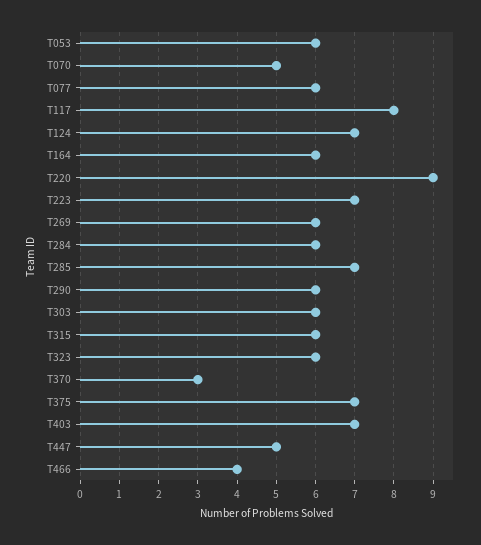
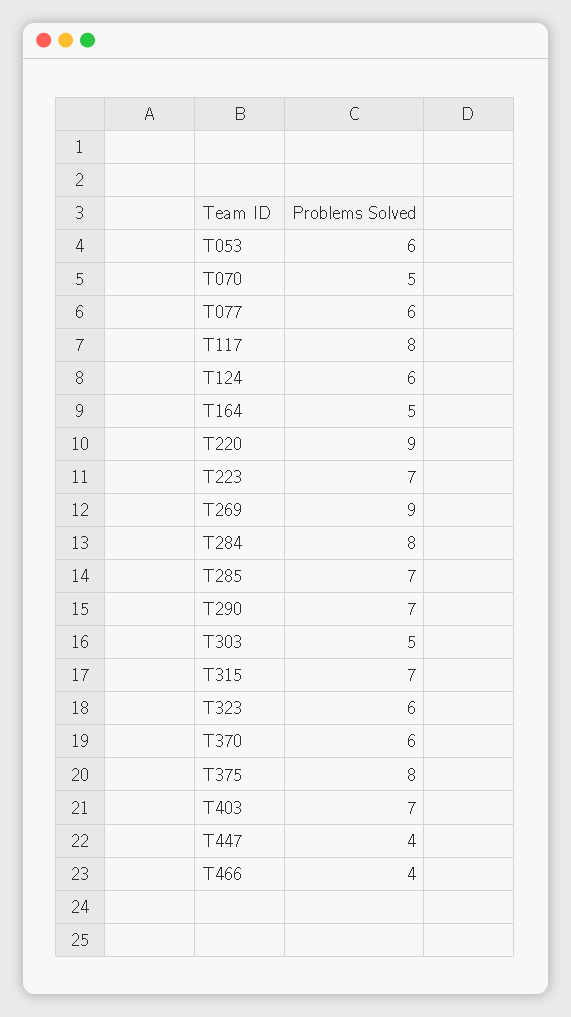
T124: 7 -> 6
T164: 6 -> 5
T269: 6 -> 9
T284: 6 -> 8
T290: 6 -> 7
T303: 6 -> 5
T315: 6 -> 7
T370: 3 -> 6
T375: 7 -> 8
T447: 5 -> 4

